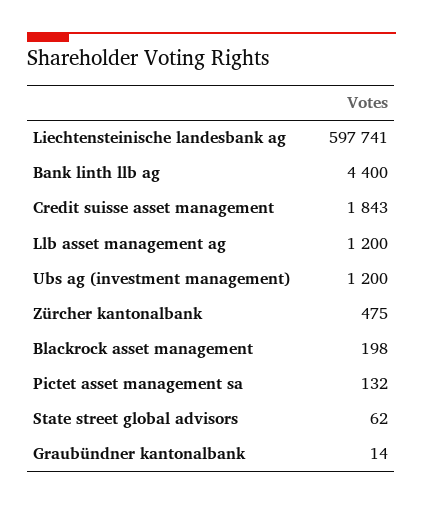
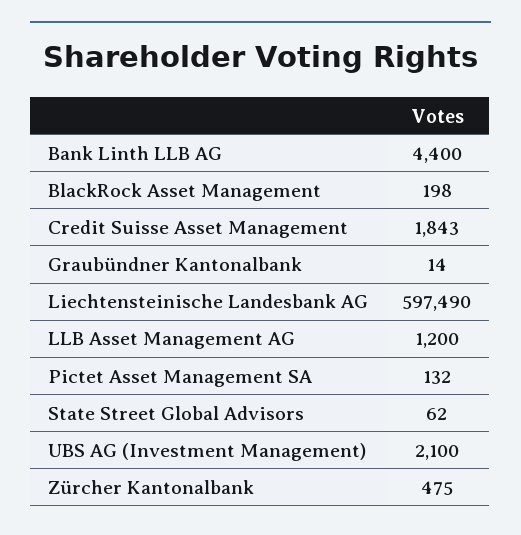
Liechtensteinische landesbank ag: 597741 -> 597490
Ubs ag (investment management): 1200 -> 2100

